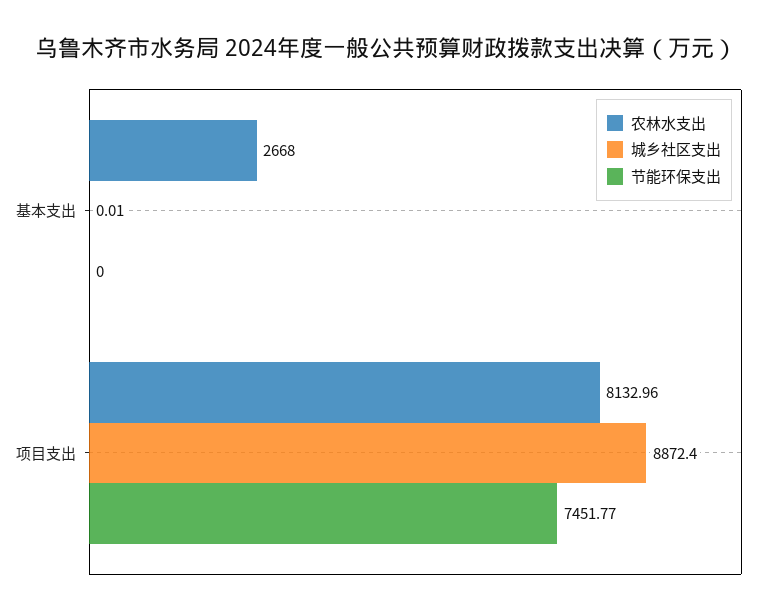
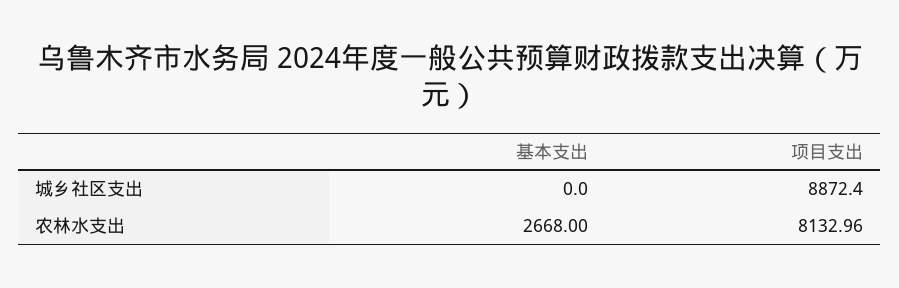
城乡社区支出, 基本支出: 0.01 -> 0
节能环保支出, 基本支出: 0 -> none
节能环保支出, 项目支出: 7451.77 -> none

